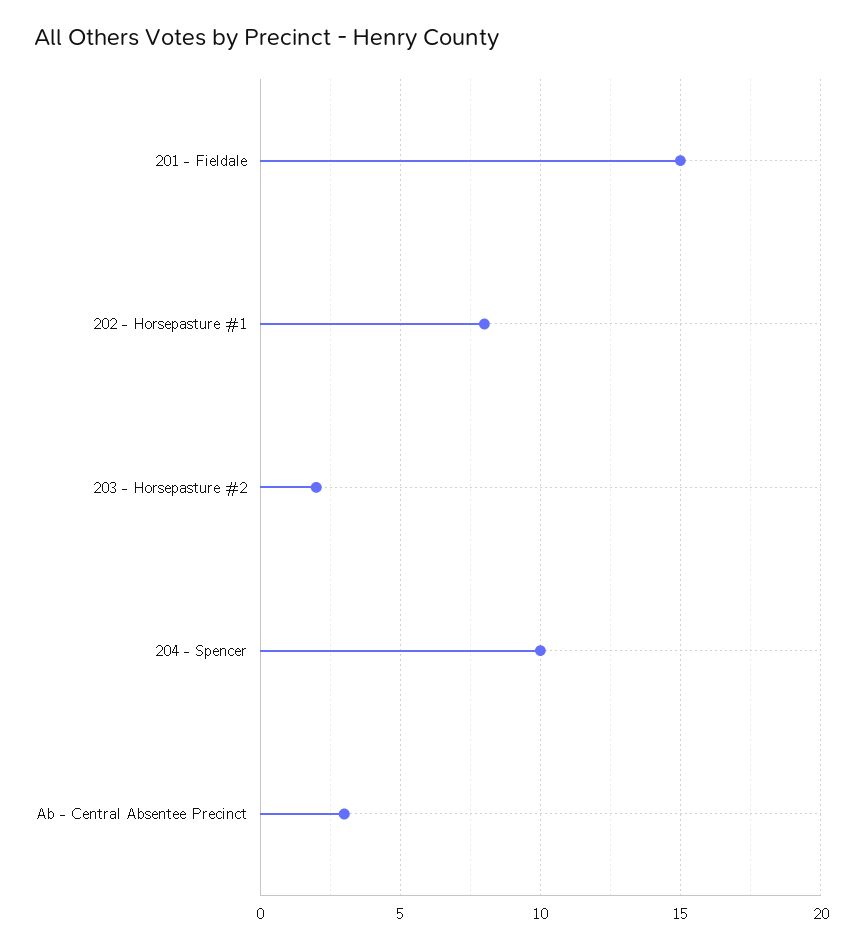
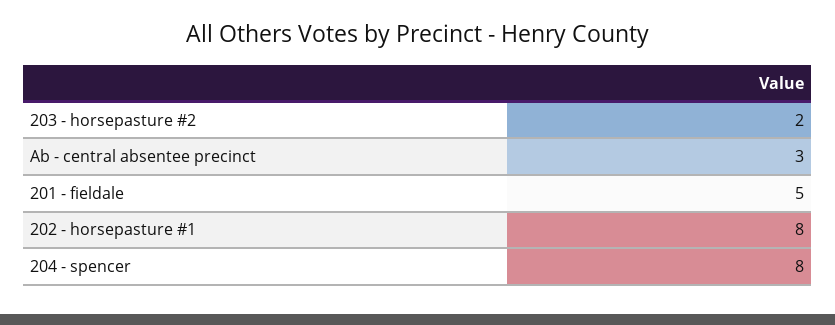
201 - Fieldale: 15 -> 5
204 - Spencer: 10 -> 8

